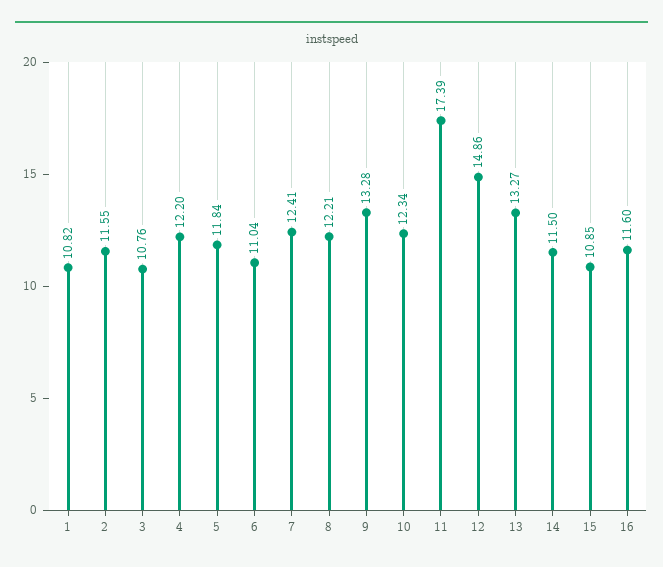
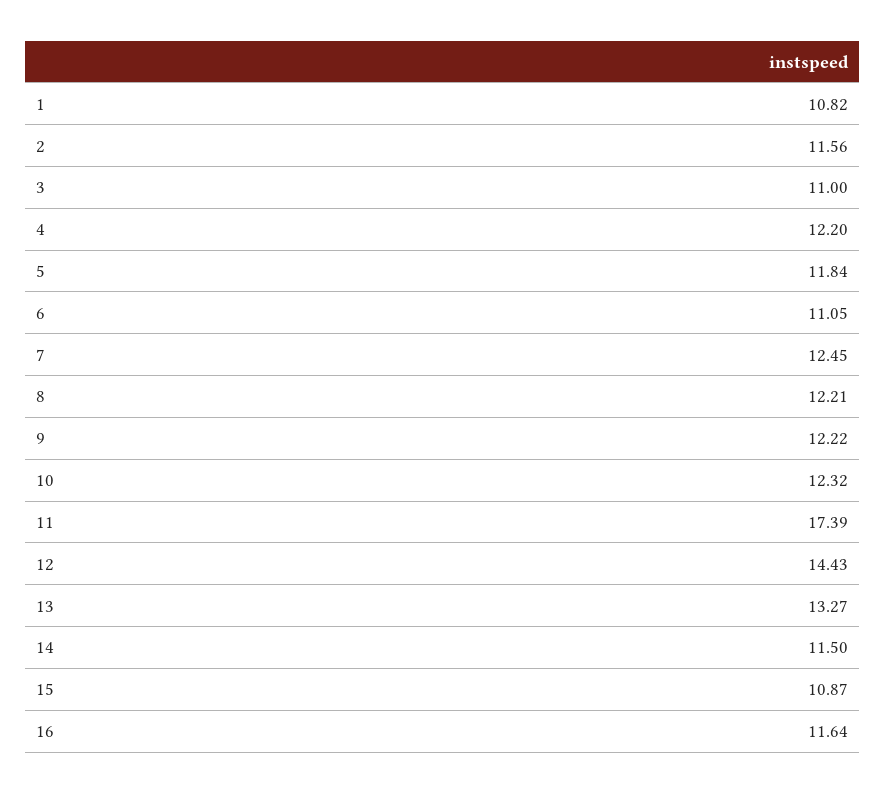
2: 11.55 -> 11.56
3: 10.76 -> 11
6: 11.04 -> 11.05
7: 12.41 -> 12.45
9: 13.28 -> 12.22
10: 12.34 -> 12.32
12: 14.86 -> 14.43
15: 10.85 -> 10.87
16: 11.6 -> 11.64

